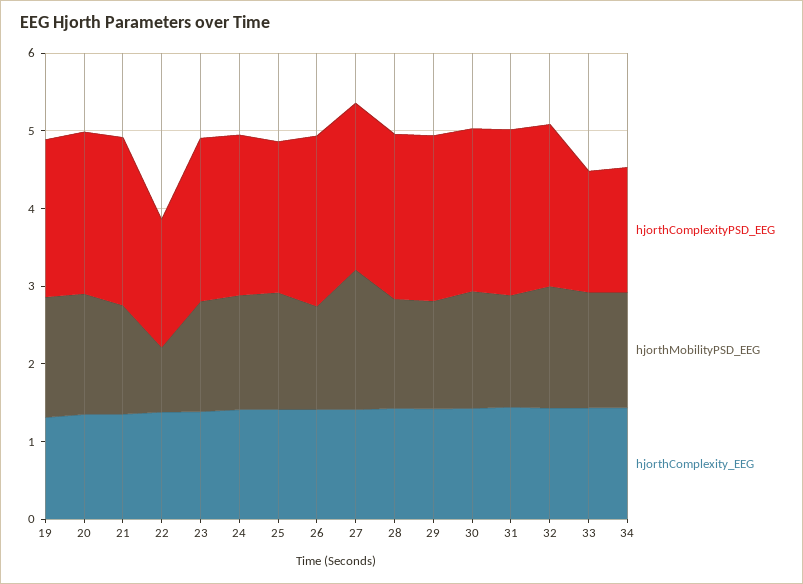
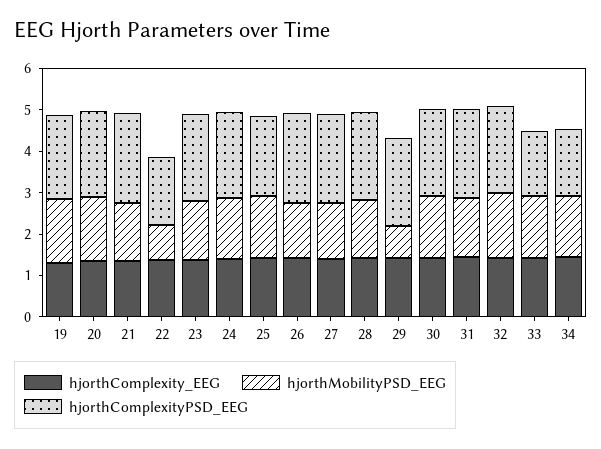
hjorthMobilityPSD_EEG, 27: 1.8 -> 1.4
hjorthMobilityPSD_EEG, 29: 1.4 -> 0.8

